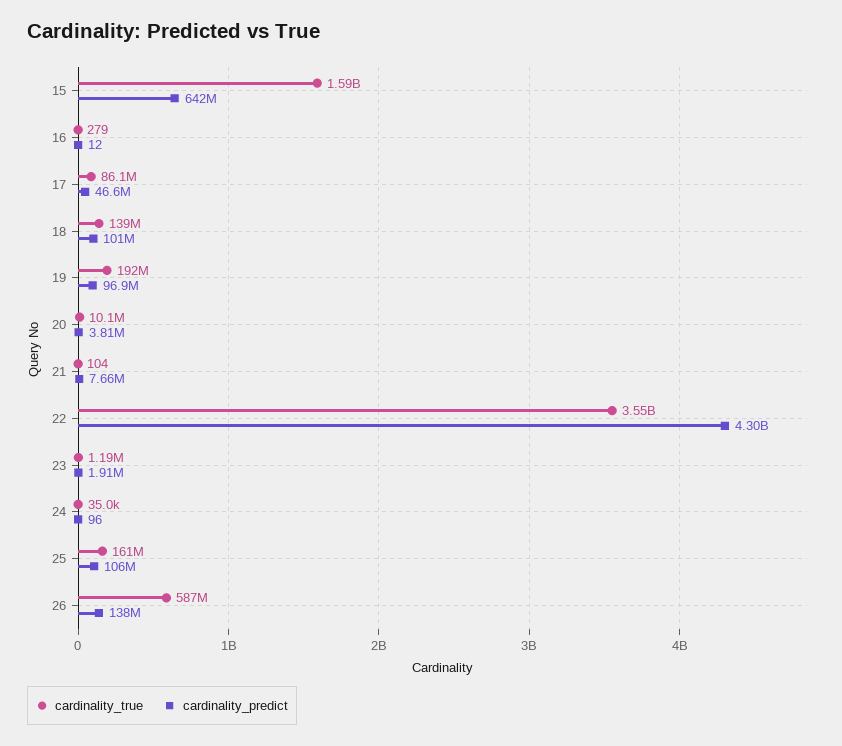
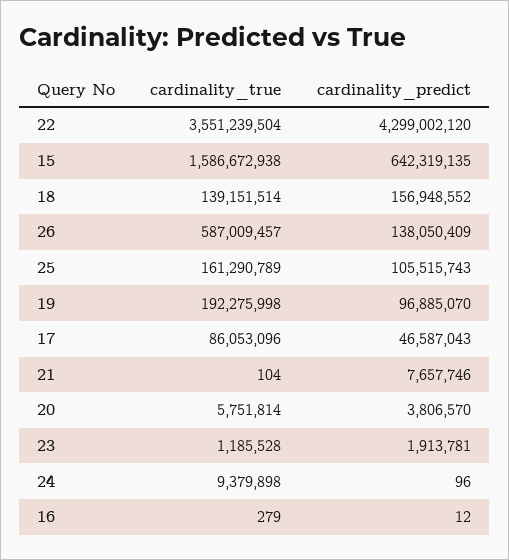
cardinality_predict, 18: 101000000 -> 156948552
cardinality_true, 20: 10100000 -> 5751814
cardinality_true, 24: 35000 -> 9379898

